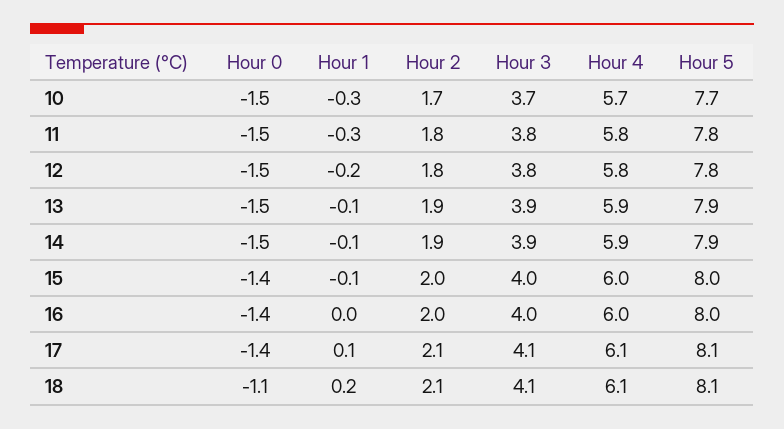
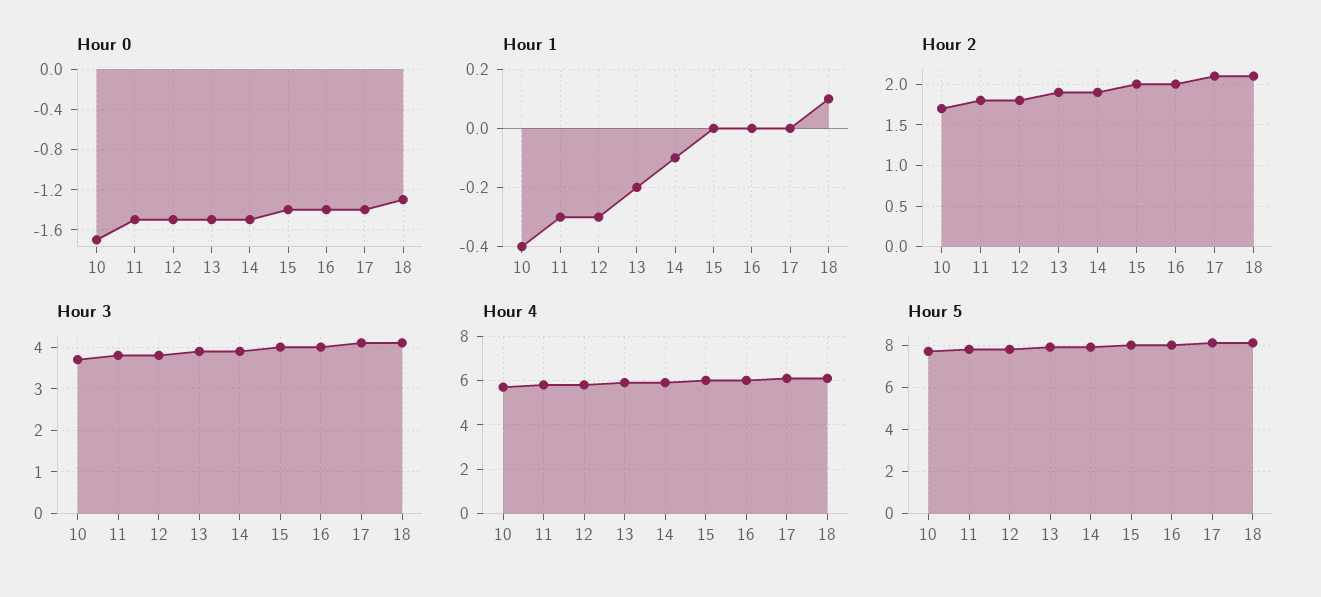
Hour 0, 10: -1.5 -> -1.7
Hour 1, 10: -0.3 -> -0.4
Hour 1, 12: -0.2 -> -0.3
Hour 1, 13: -0.1 -> -0.2
Hour 1, 15: -0.1 -> 0
Hour 1, 17: 0.1 -> 0
Hour 0, 18: -1.1 -> -1.3
Hour 1, 18: 0.2 -> 0.1

